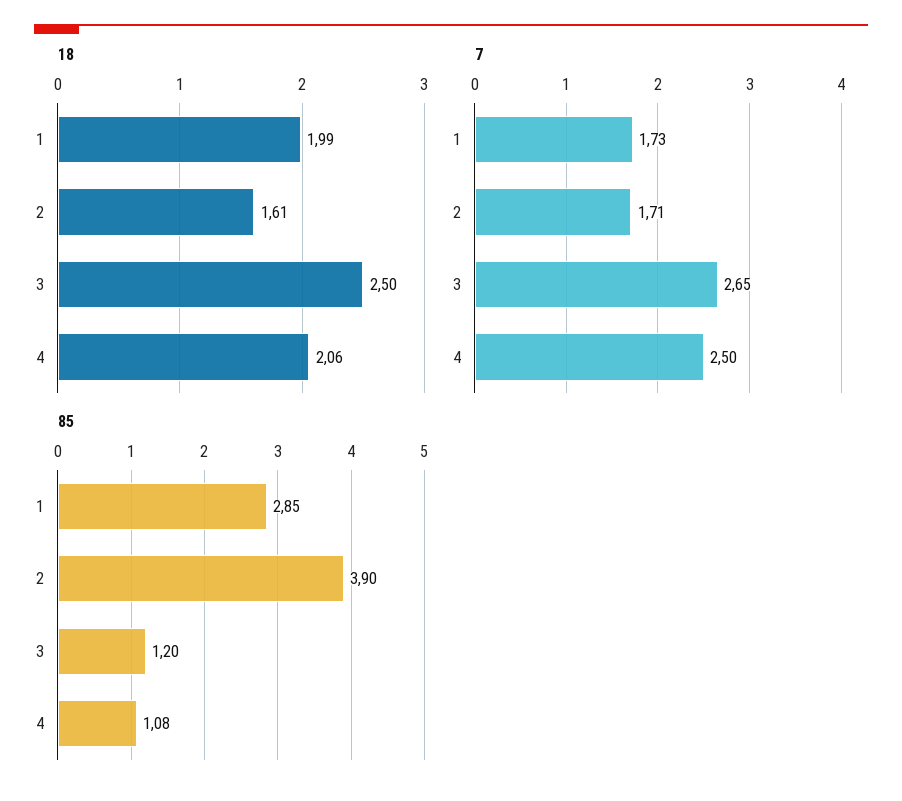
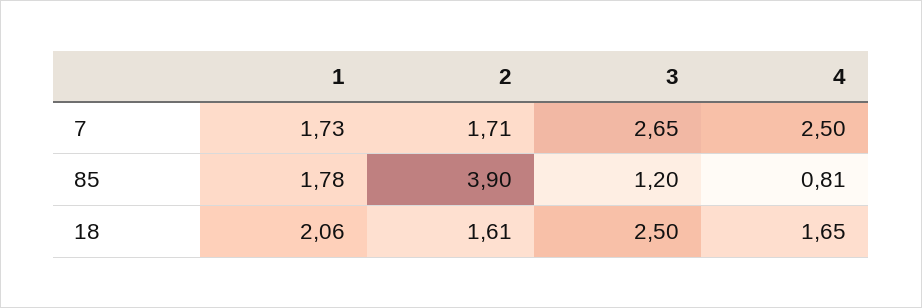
18, 1: 1.99 -> 2.06
18, 4: 2.06 -> 1.65
85, 1: 2.85 -> 1.78
85, 4: 1.08 -> 0.81

